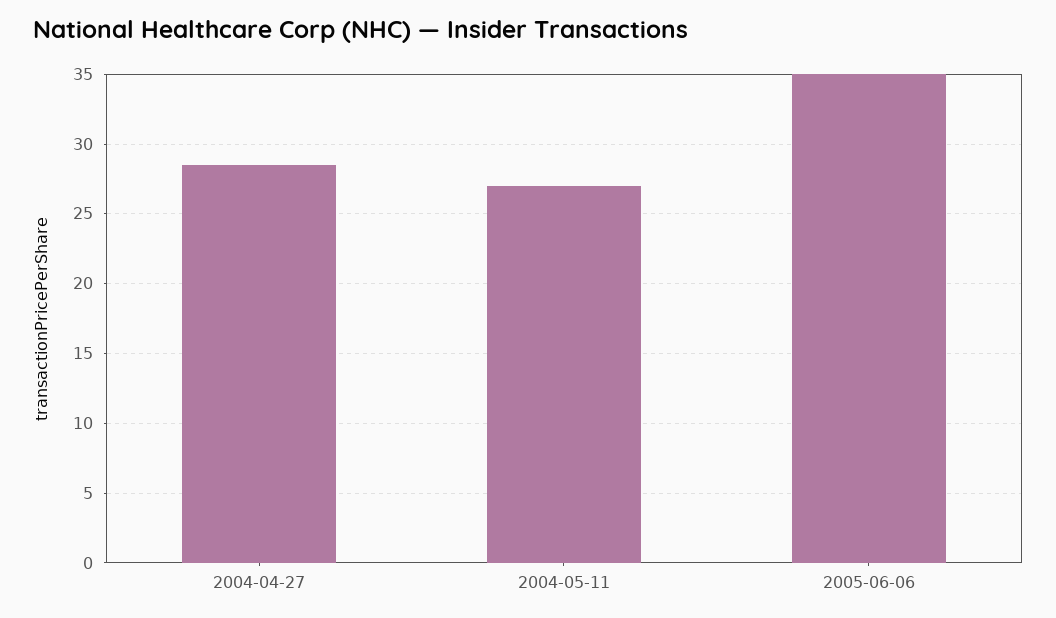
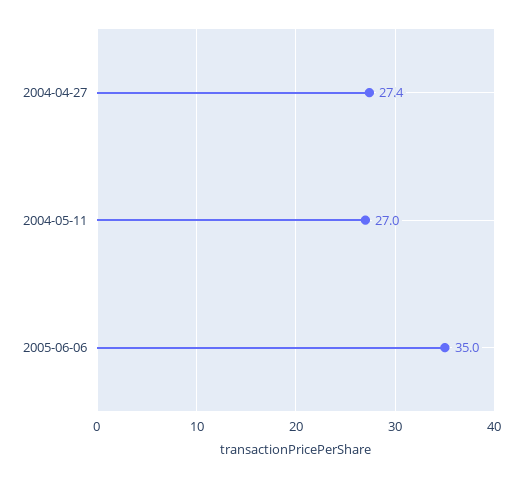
2004-04-27: 28.5 -> 27.4

